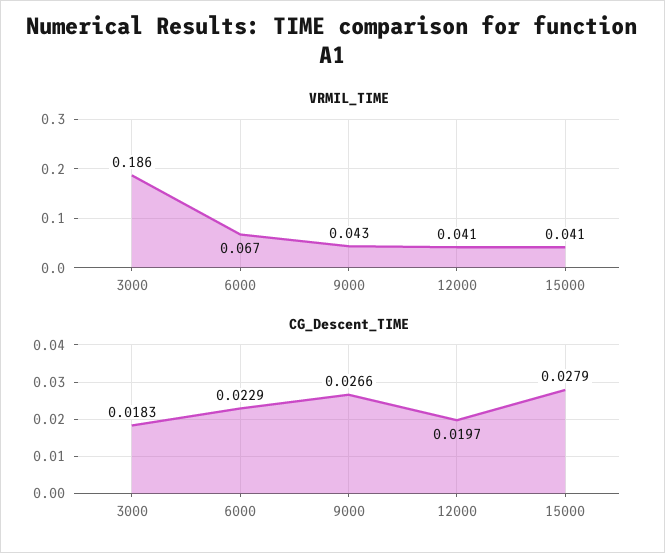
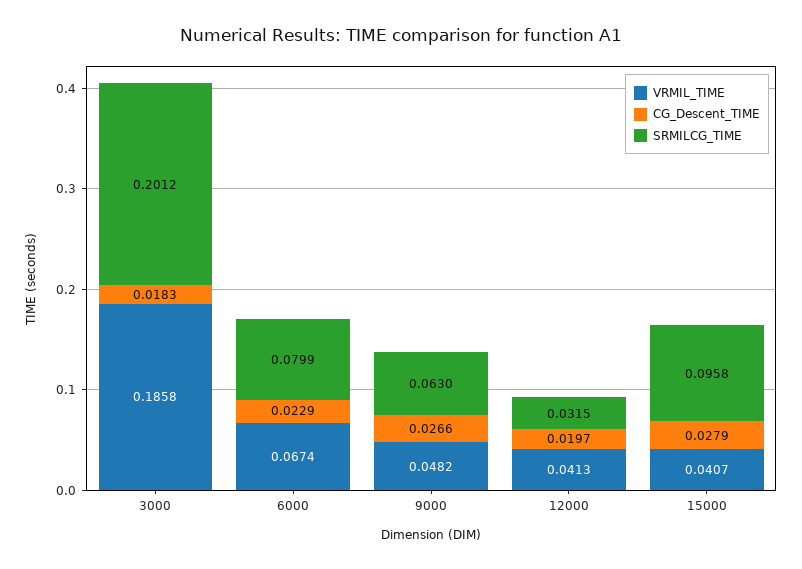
VRMIL_TIME, 9000: 0.043 -> 0.0482
SRMILCG_TIME, 3000: none -> 0.2012
SRMILCG_TIME, 6000: none -> 0.0799
SRMILCG_TIME, 9000: none -> 0.063
SRMILCG_TIME, 12000: none -> 0.0315
SRMILCG_TIME, 15000: none -> 0.0958

